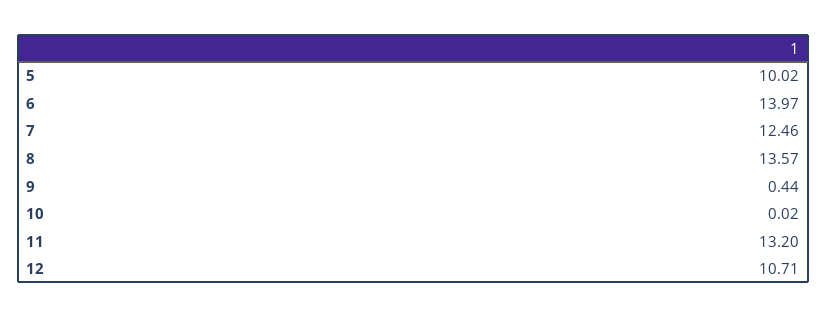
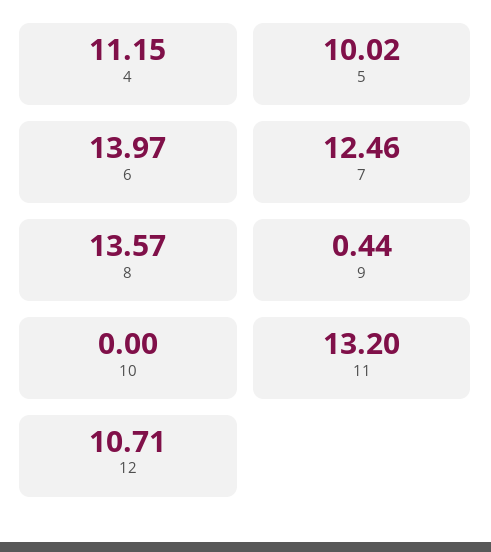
10: 0.02 -> 0
4: none -> 11.15

